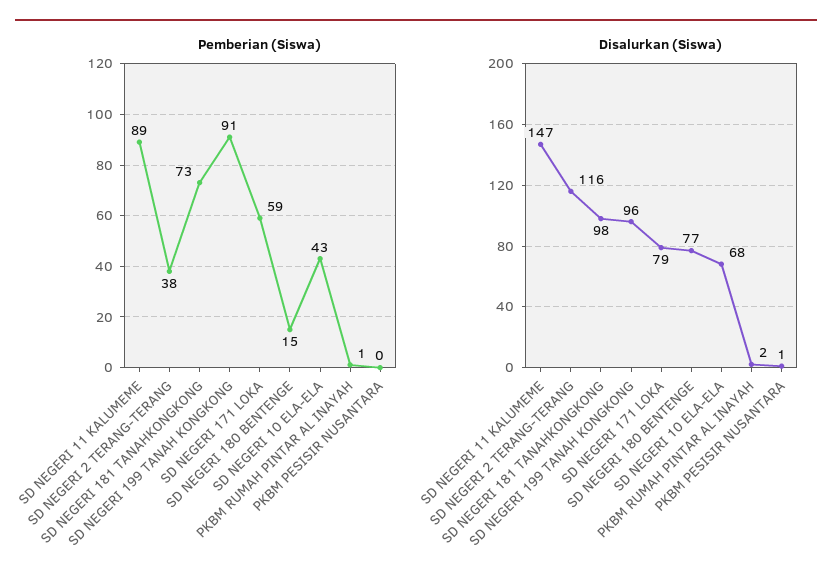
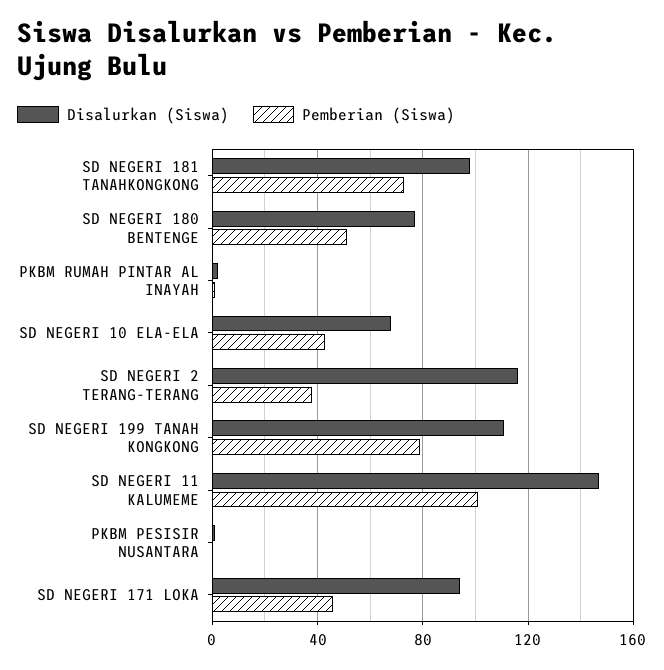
Pemberian (Siswa), SD NEGERI 11 KALUMEME: 89 -> 100
Pemberian (Siswa), SD NEGERI 199 TANAH KONGKONG: 91 -> 80
Pemberian (Siswa), SD NEGERI 171 LOKA: 59 -> 45
Pemberian (Siswa), SD NEGERI 180 BENTENGE: 15 -> 50
Disalurkan (Siswa), SD NEGERI 199 TANAH KONGKONG: 96 -> 110
Disalurkan (Siswa), SD NEGERI 171 LOKA: 79 -> 95

